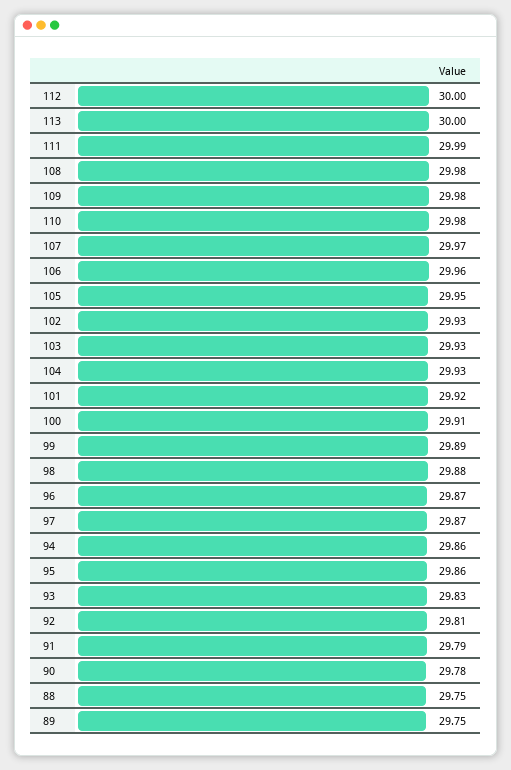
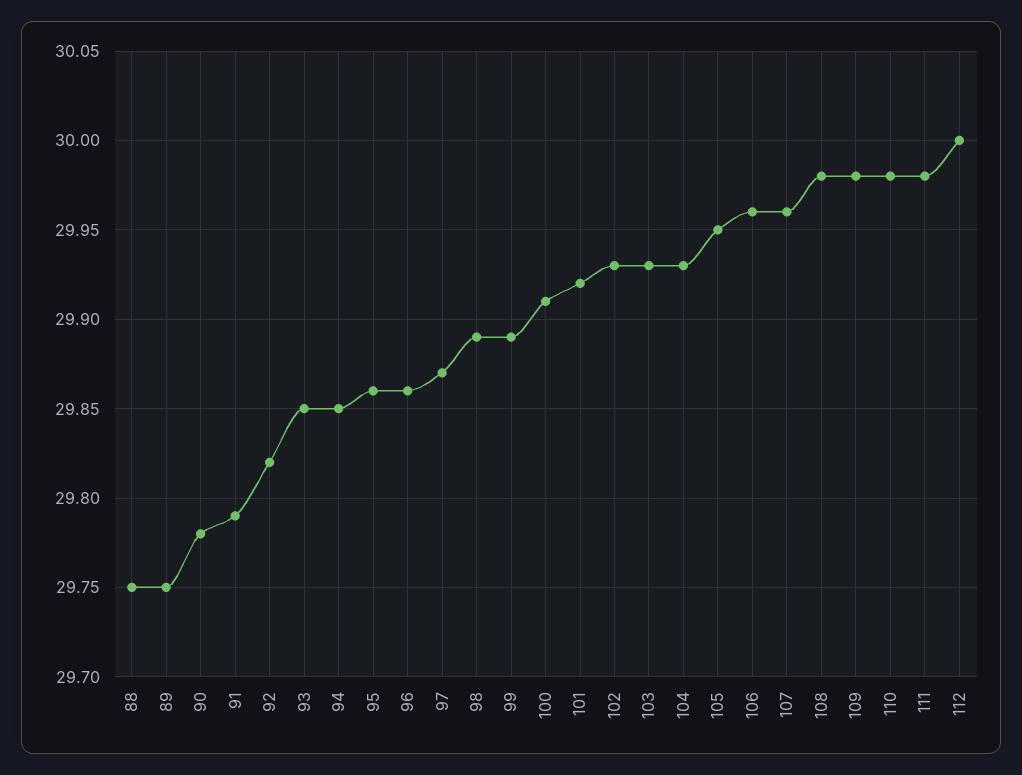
113: 30 -> none
111: 29.99 -> 29.98
107: 29.97 -> 29.96
98: 29.88 -> 29.89
96: 29.87 -> 29.86
94: 29.86 -> 29.85
93: 29.83 -> 29.85
92: 29.81 -> 29.82

